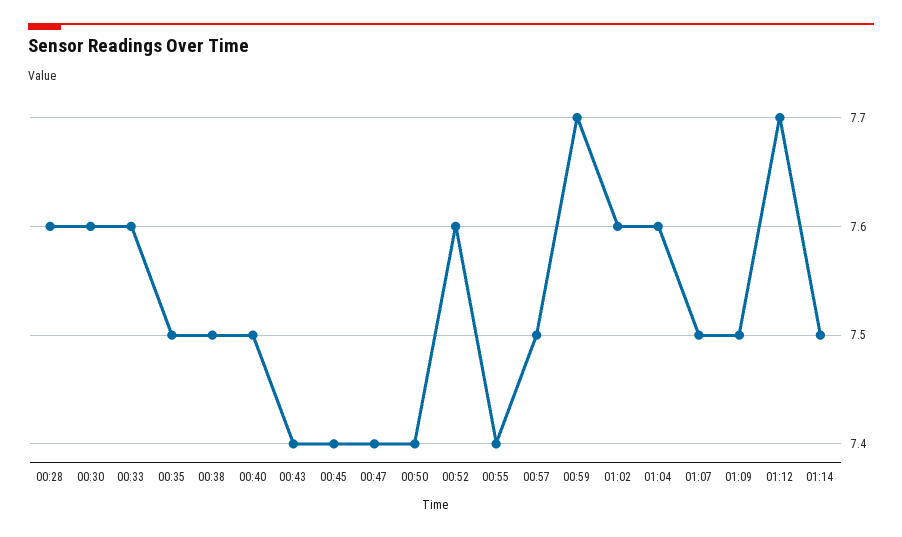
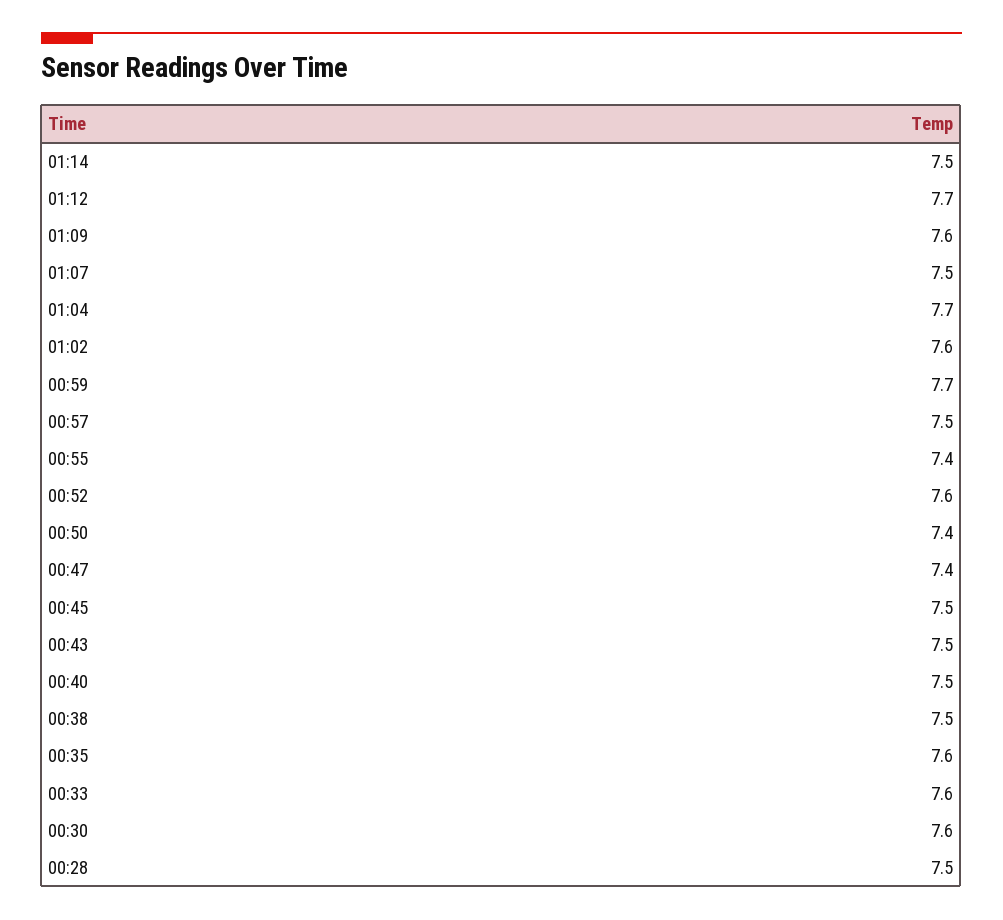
00:28: 7.6 -> 7.5
00:35: 7.5 -> 7.6
00:43: 7.4 -> 7.5
00:45: 7.4 -> 7.5
01:04: 7.6 -> 7.7
01:09: 7.5 -> 7.6

